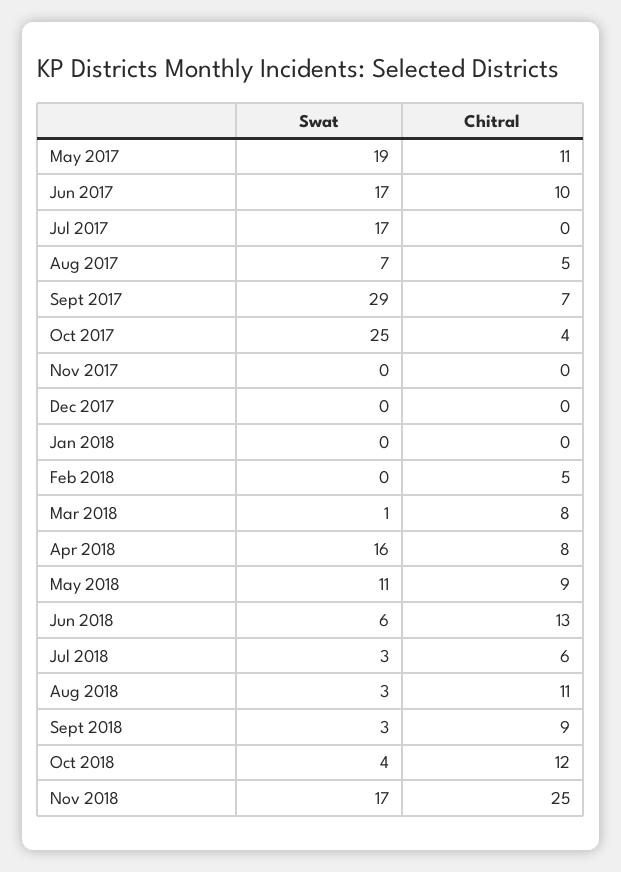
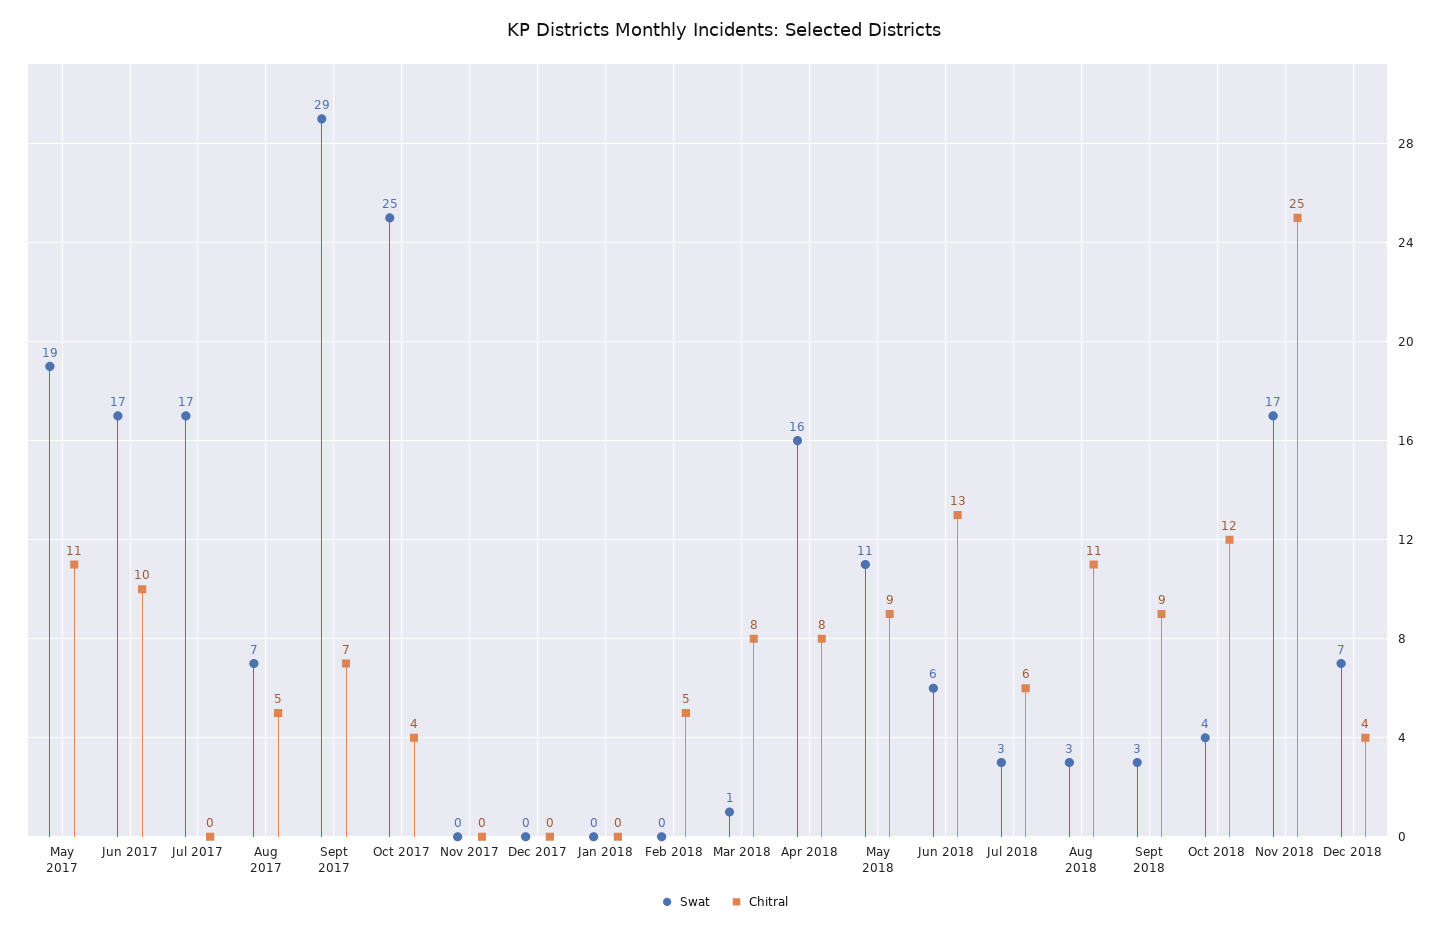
Swat, Dec 2018: none -> 7
Chitral, Dec 2018: none -> 4

